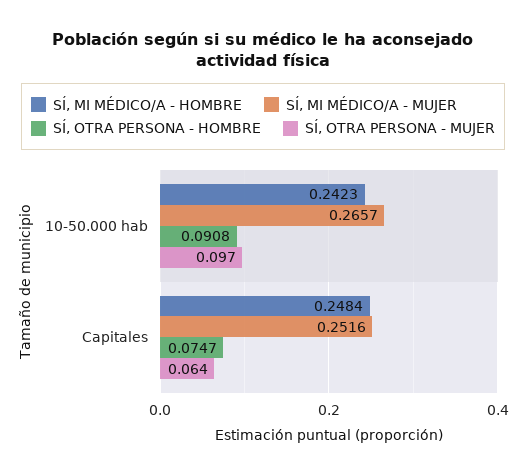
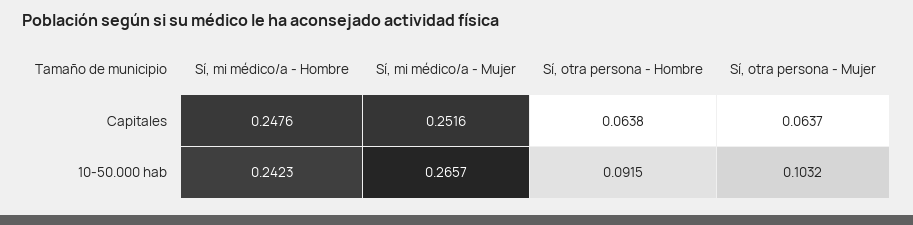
SÍ, OTRA PERSONA - HOMBRE, 10-50.000 hab: 0.0908 -> 0.0915
SÍ, OTRA PERSONA - MUJER, 10-50.000 hab: 0.097 -> 0.1032
SÍ, MI MÉDICO/A - HOMBRE, Capitales: 0.2484 -> 0.2476
SÍ, OTRA PERSONA - HOMBRE, Capitales: 0.0747 -> 0.0638

